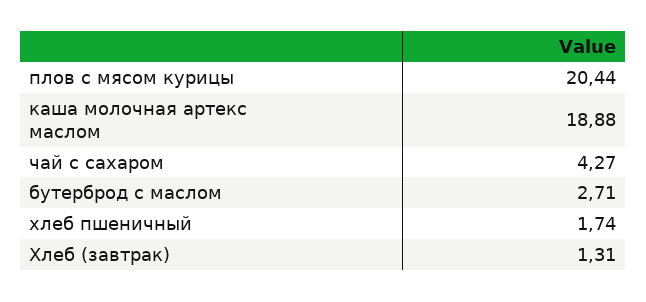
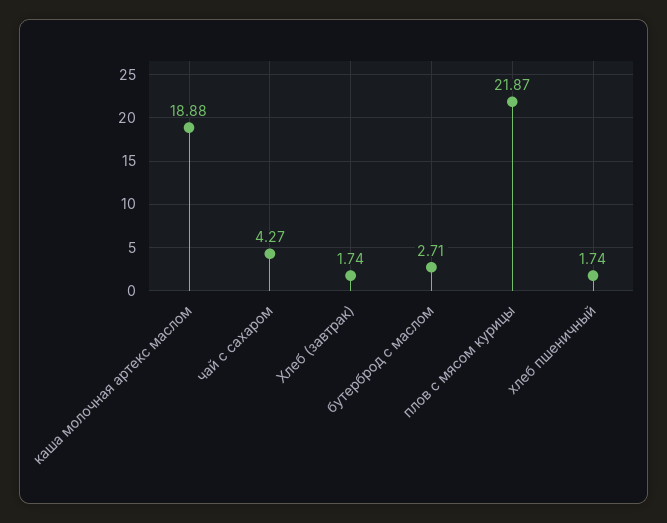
плов с мясом курицы: 20.44 -> 21.87
Хлеб (завтрак): 1.31 -> 1.74

